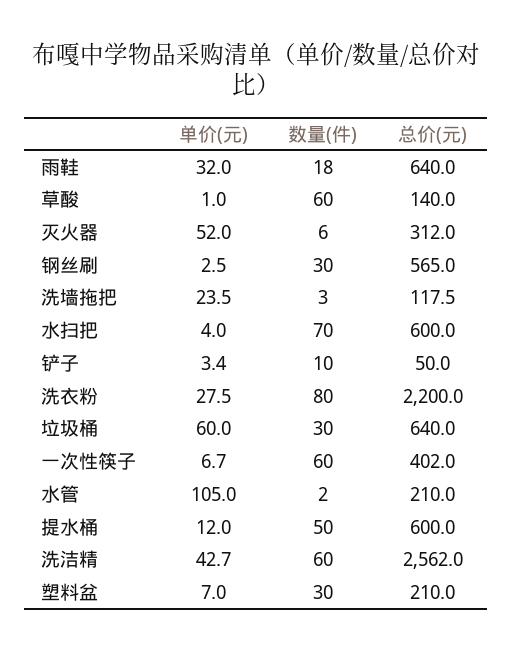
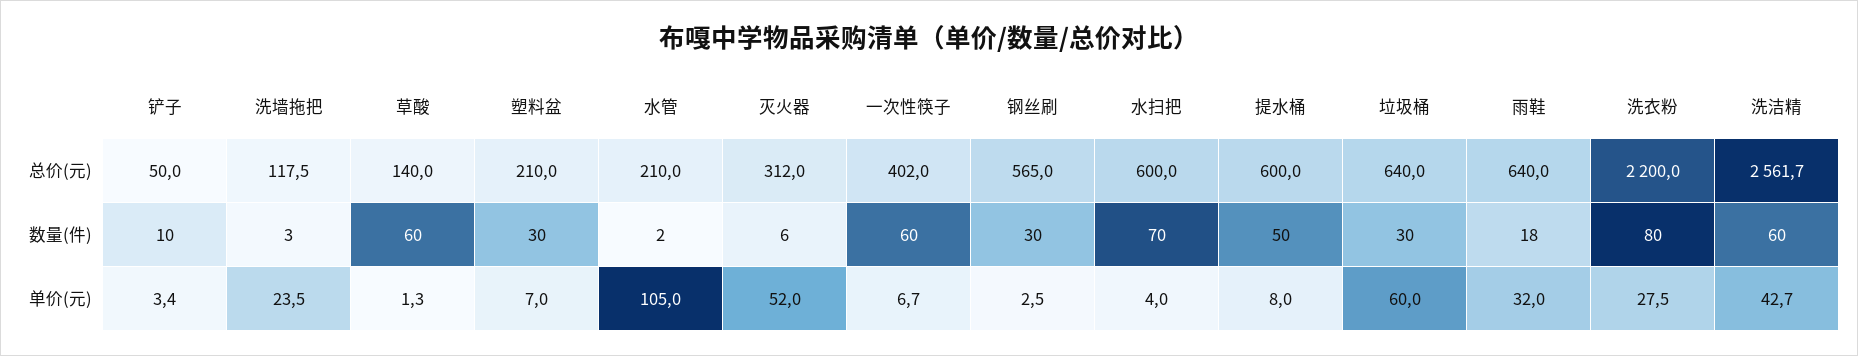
单价(元), 草酸: 1 -> 1.3
单价(元), 提水桶: 12 -> 8
总价(元), 洗洁精: 2562 -> 2561.7

